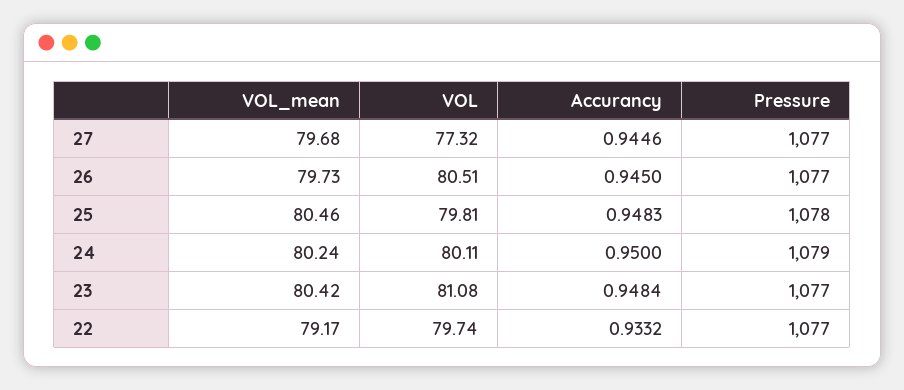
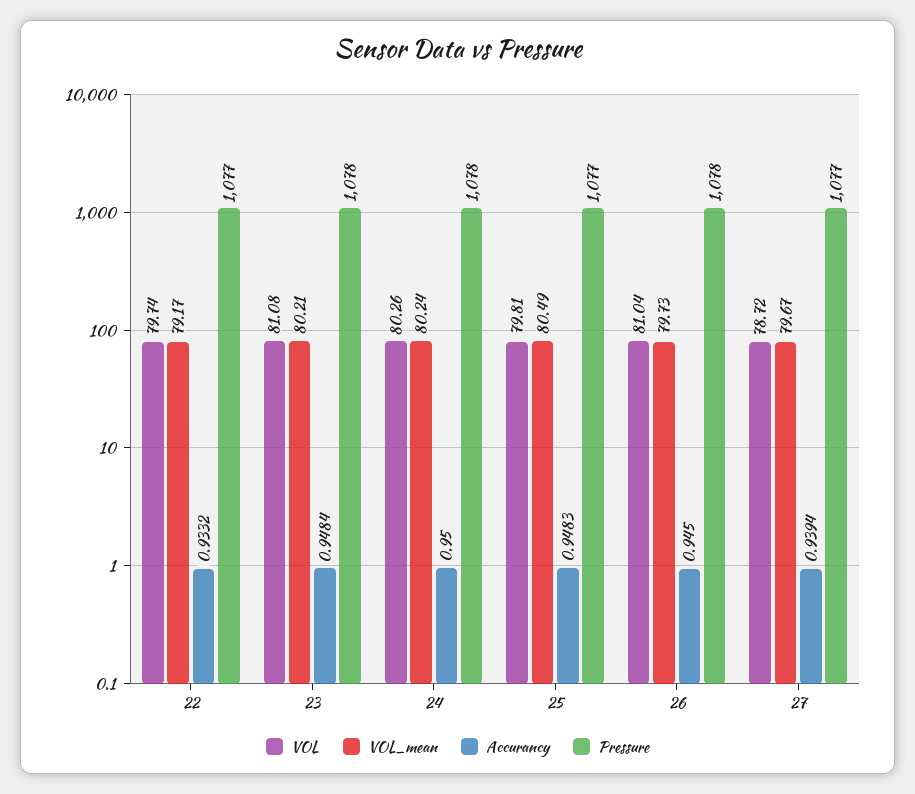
VOL_mean, 27: 79.68 -> 79.67
VOL, 27: 77.32 -> 78.72
Accurancy, 27: 0.9446 -> 0.9394
VOL, 26: 80.51 -> 81.04
Pressure, 26: 1077 -> 1078
VOL_mean, 25: 80.46 -> 80.49
Pressure, 25: 1078 -> 1077
VOL, 24: 80.11 -> 80.26
Pressure, 24: 1079 -> 1078
VOL_mean, 23: 80.42 -> 80.21
Pressure, 23: 1077 -> 1078

